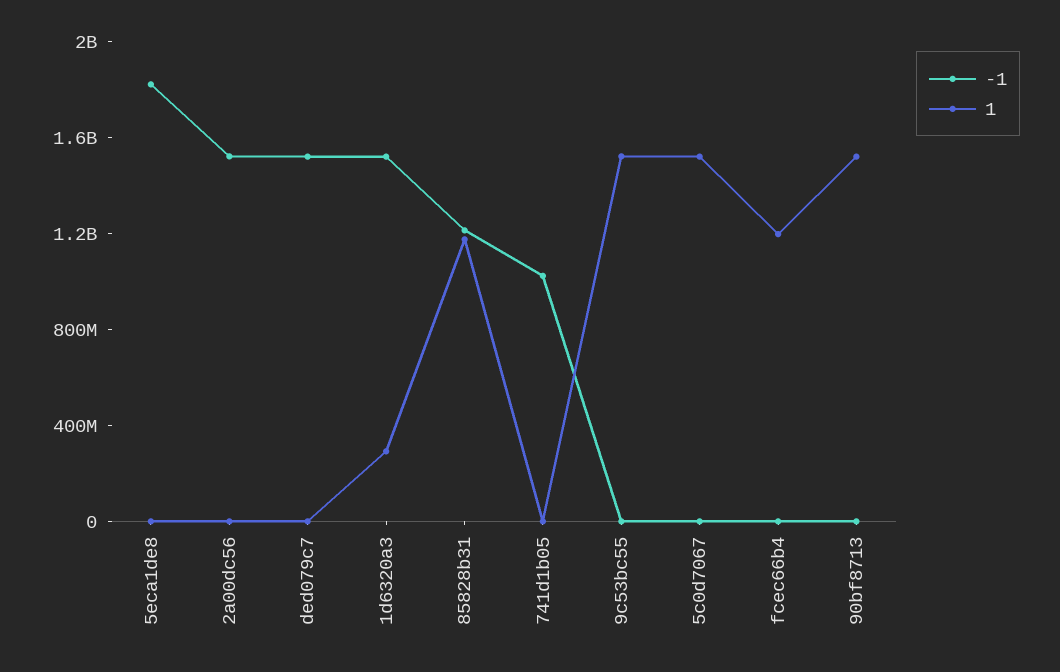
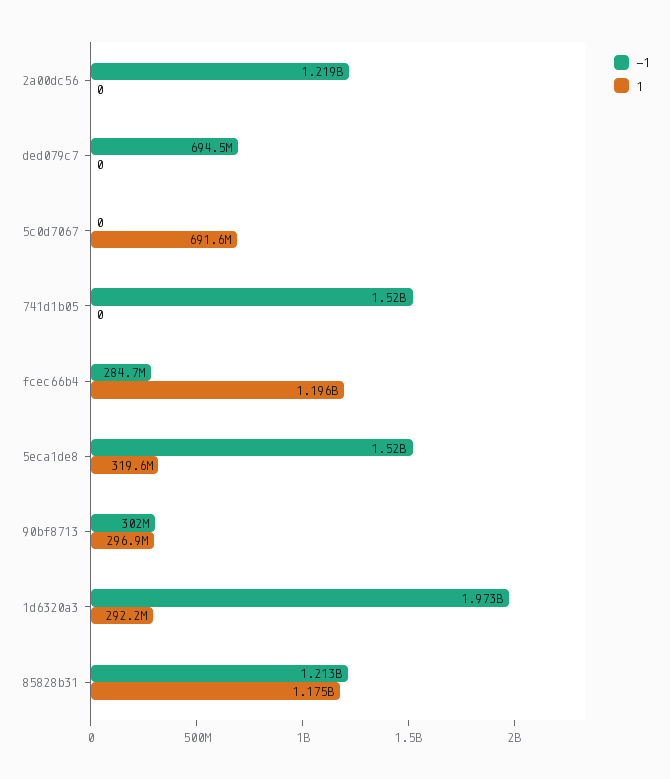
-1, 5eca1de8: 1800000000 -> 1520000000
1, 5eca1de8: 0 -> 319600000
-1, 2a00dc56: 1500000000 -> 1219000000
-1, ded079c7: 1500000000 -> 694500000
-1, 1d6320a3: 1500000000 -> 1973000000
-1, 741d1b05: 1000000000 -> 1520000000
-1, 9c53bc55: 0 -> none
1, 9c53bc55: 1500000000 -> none
1, 5c0d7067: 1500000000 -> 691600000
-1, fcec66b4: 0 -> 284700000
-1, 90bf8713: 0 -> 302000000
1, 90bf8713: 1500000000 -> 296900000

